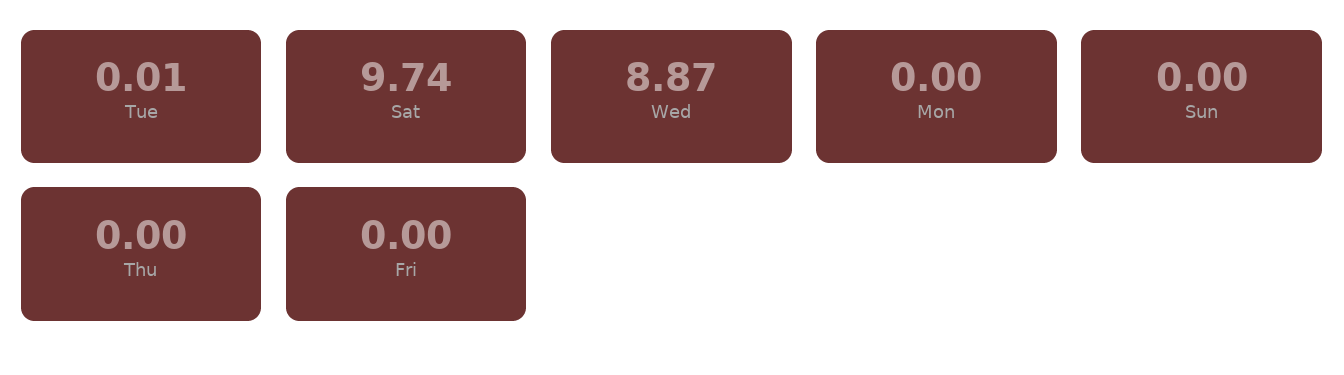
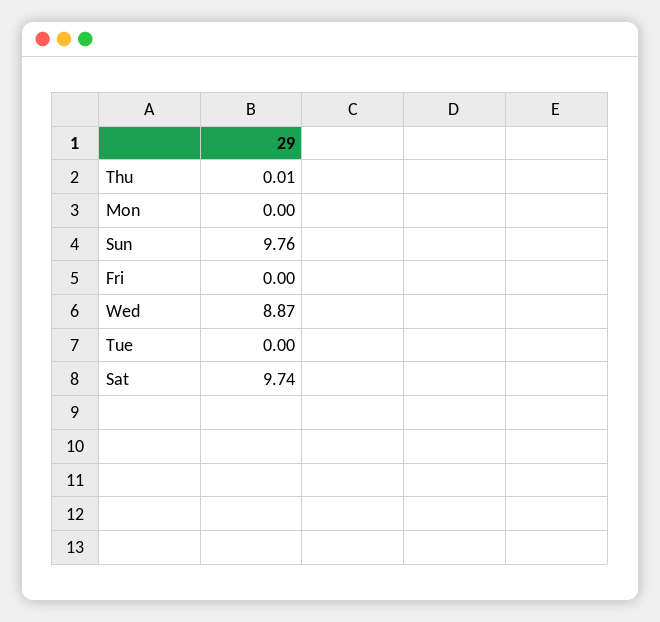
Tue: 0.01 -> 0
Sun: 0 -> 9.76
Thu: 0 -> 0.01

